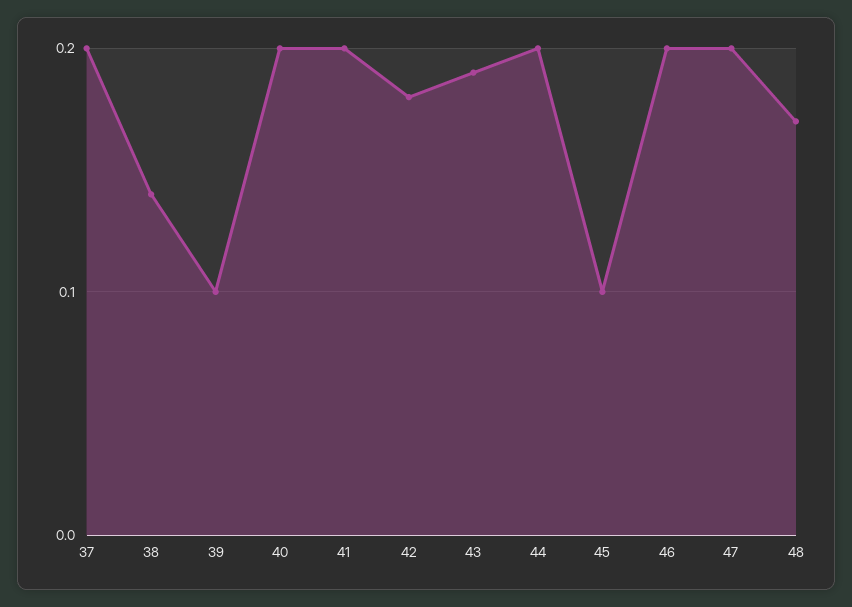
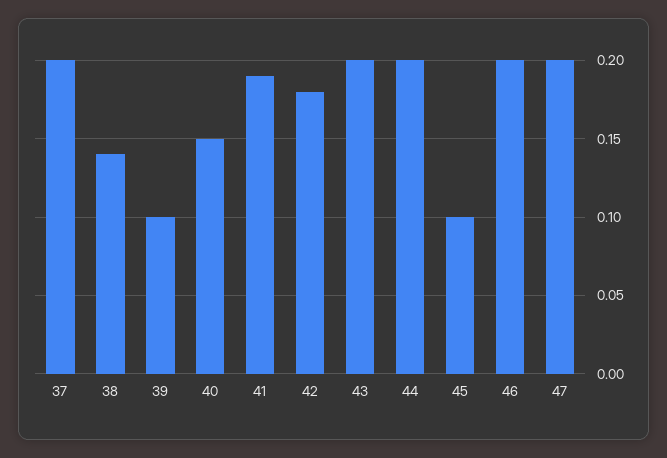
40: 0.2 -> 0.15
41: 0.2 -> 0.19
43: 0.19 -> 0.2
48: 0.17 -> none

